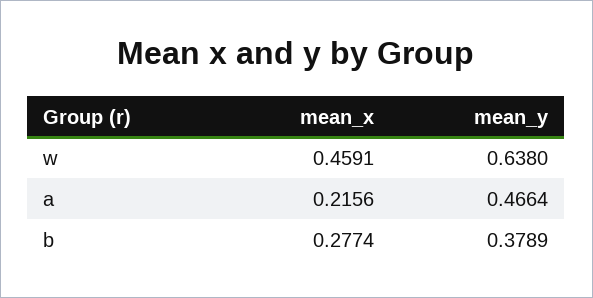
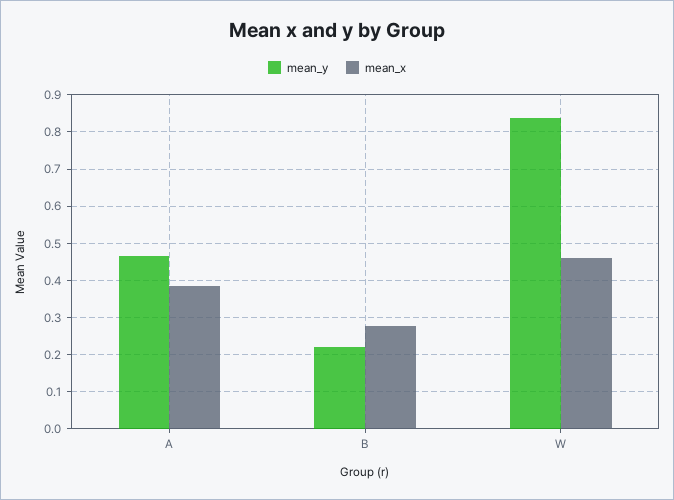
mean_y, w: 0.638 -> 0.84
mean_x, a: 0.2156 -> 0.38
mean_y, b: 0.3789 -> 0.22

